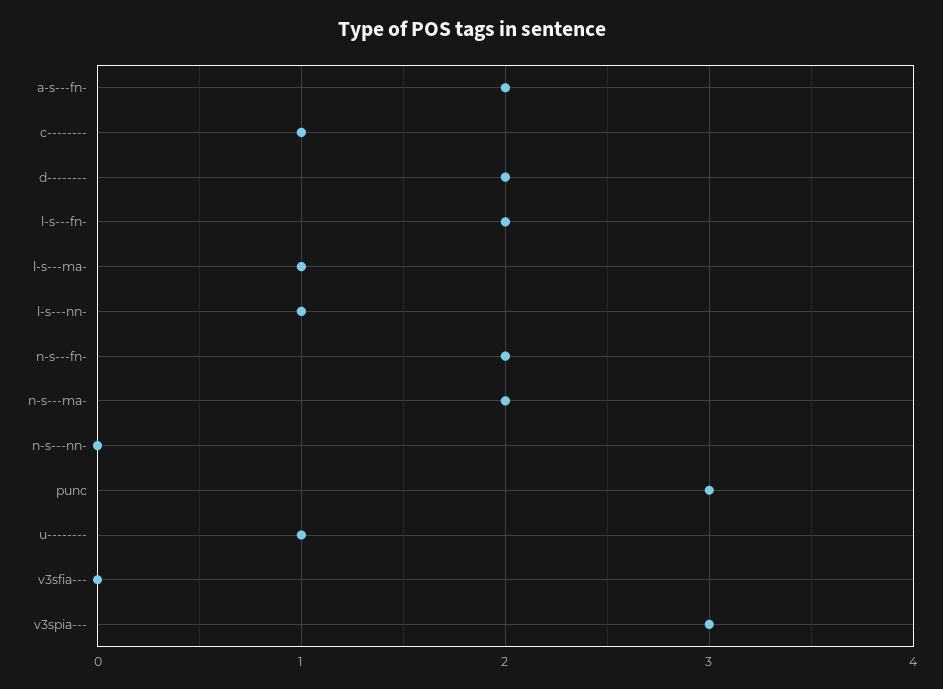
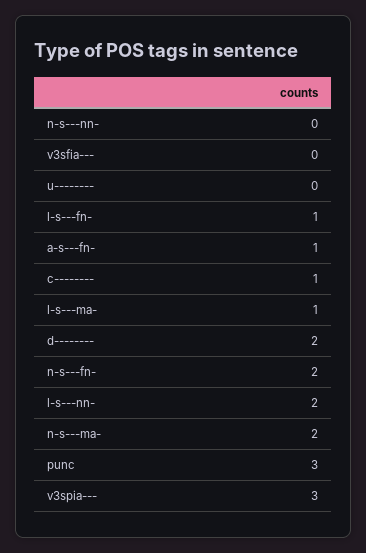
a-s---fn-: 2 -> 1
l-s---fn-: 2 -> 1
l-s---nn-: 1 -> 2
u--------: 1 -> 0

